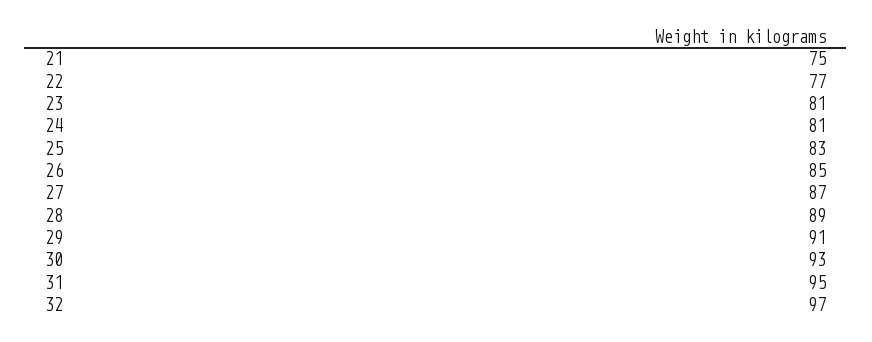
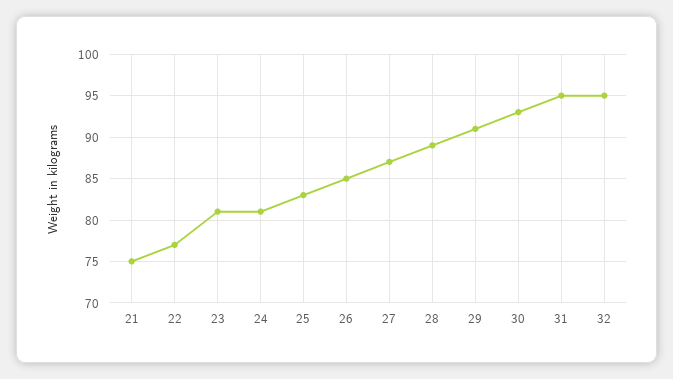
32: 97 -> 95

